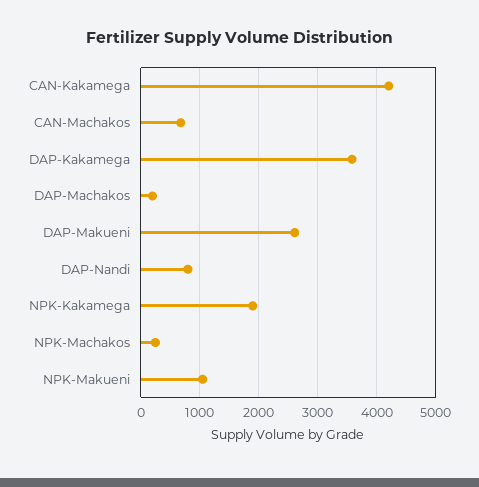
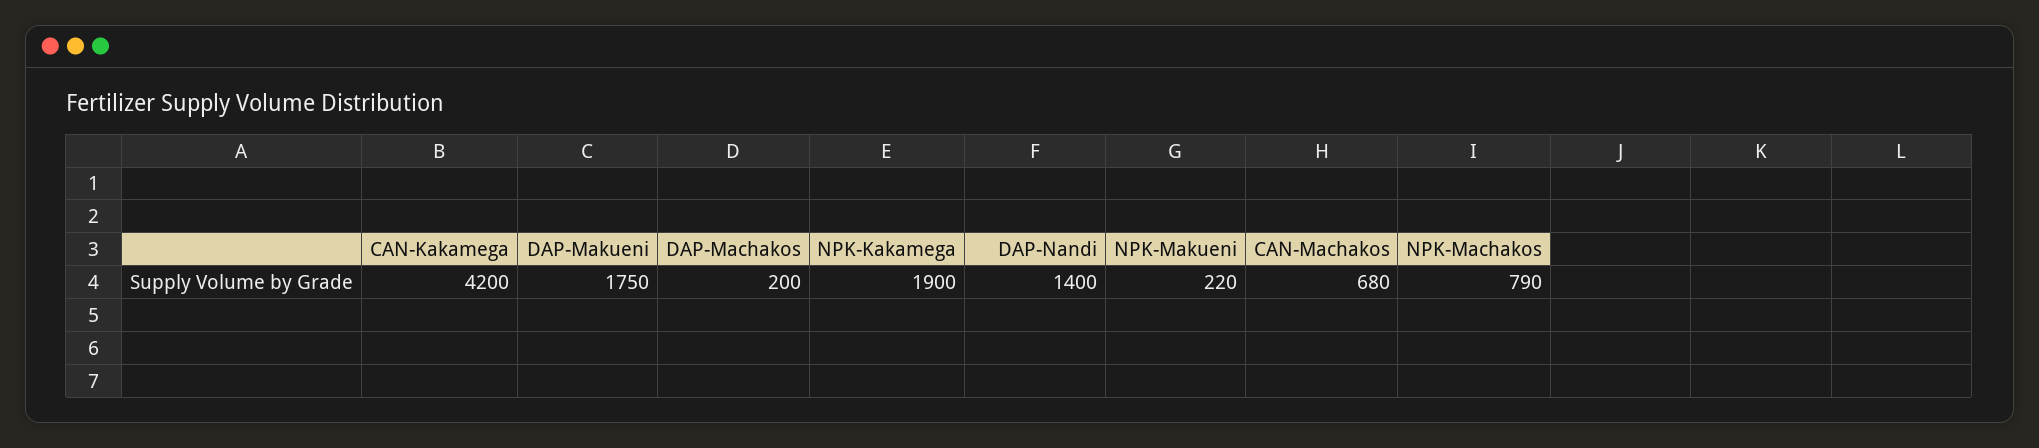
DAP-Kakamega: 3600 -> none
DAP-Makueni: 2600 -> 1750
DAP-Nandi: 800 -> 1400
NPK-Machakos: 200 -> 790
NPK-Makueni: 1000 -> 220

